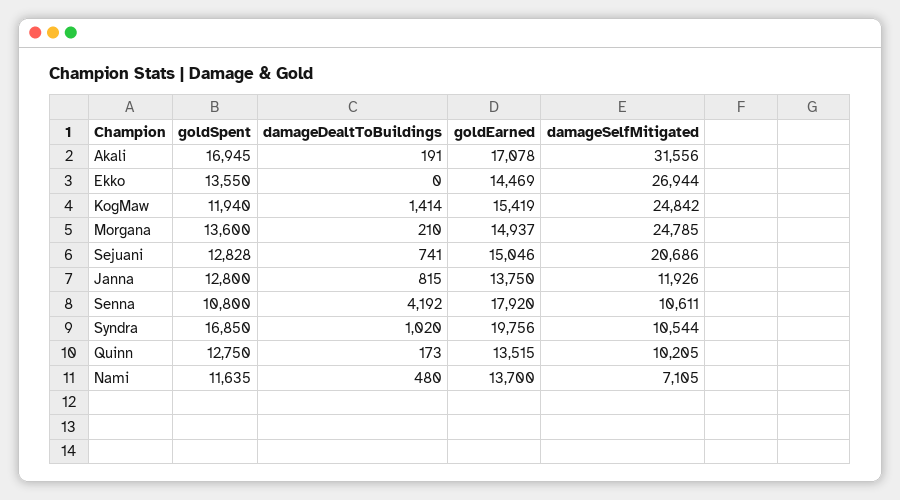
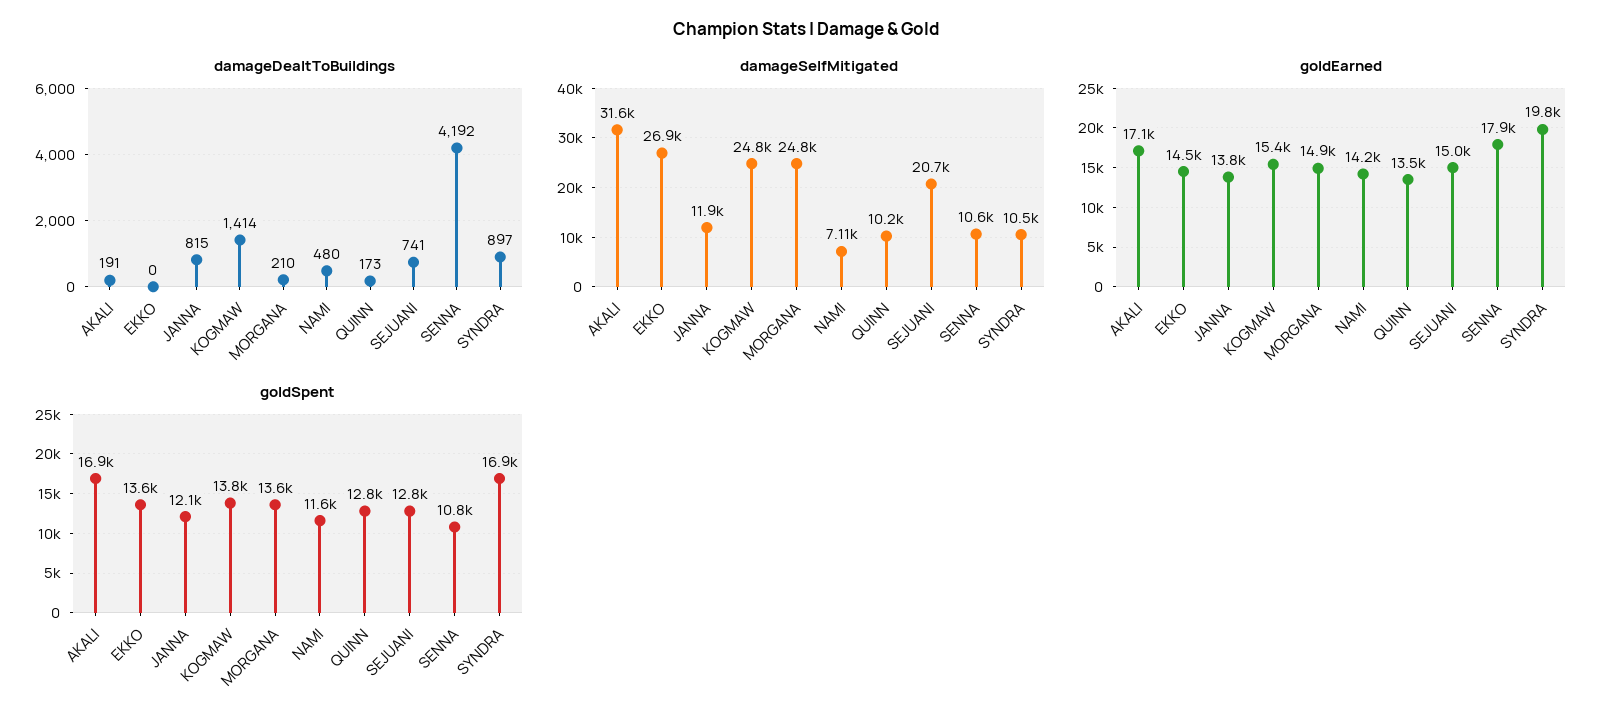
goldSpent, KogMaw: 11940 -> 13800
goldSpent, Janna: 12800 -> 12100
damageDealtToBuildings, Syndra: 1020 -> 897
goldEarned, Nami: 13700 -> 14200

